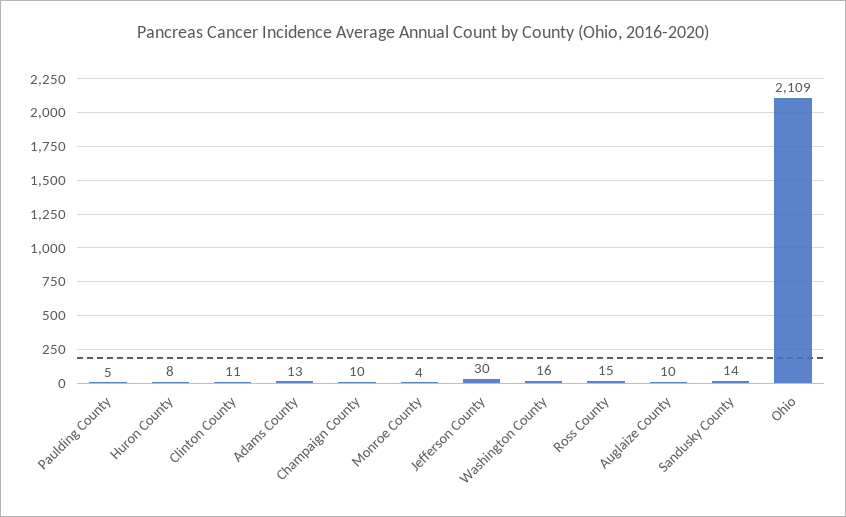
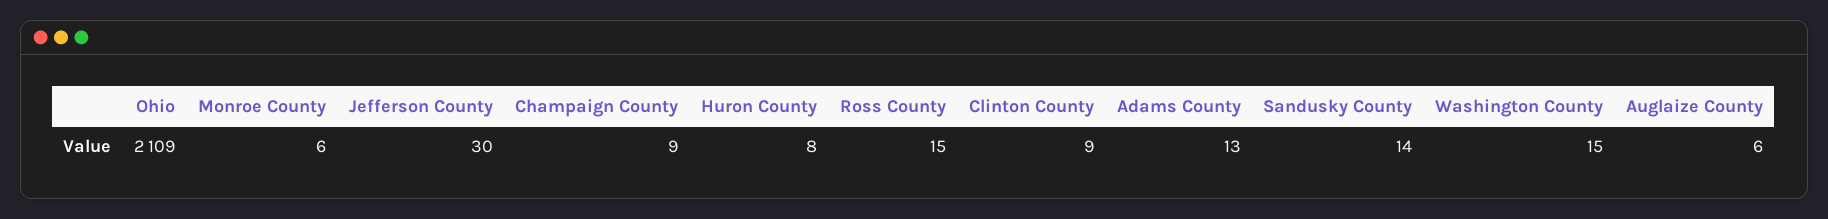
Paulding County: 5 -> none
Clinton County: 11 -> 9
Champaign County: 10 -> 9
Monroe County: 4 -> 6
Washington County: 16 -> 15
Auglaize County: 10 -> 6

